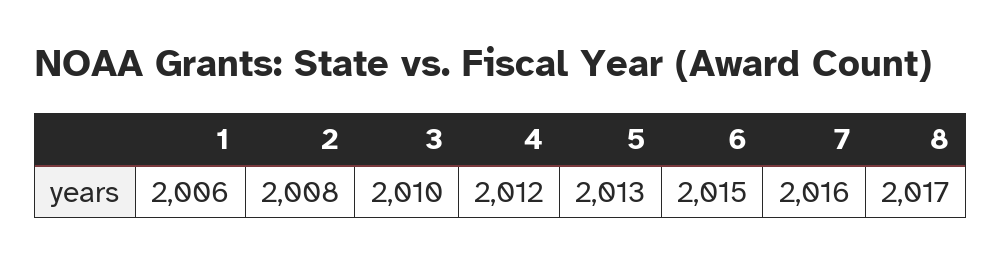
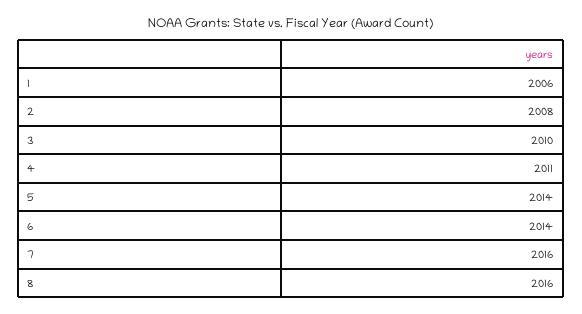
4: 2012 -> 2011
5: 2013 -> 2014
6: 2015 -> 2014
8: 2017 -> 2016

